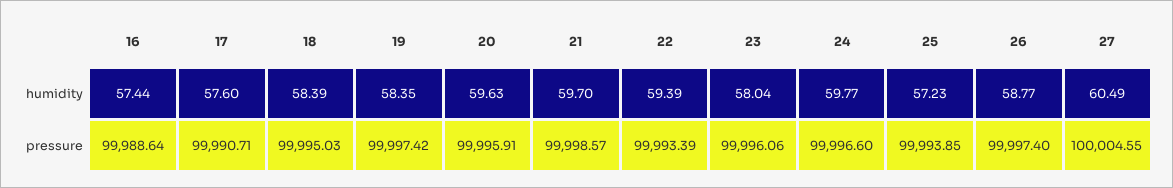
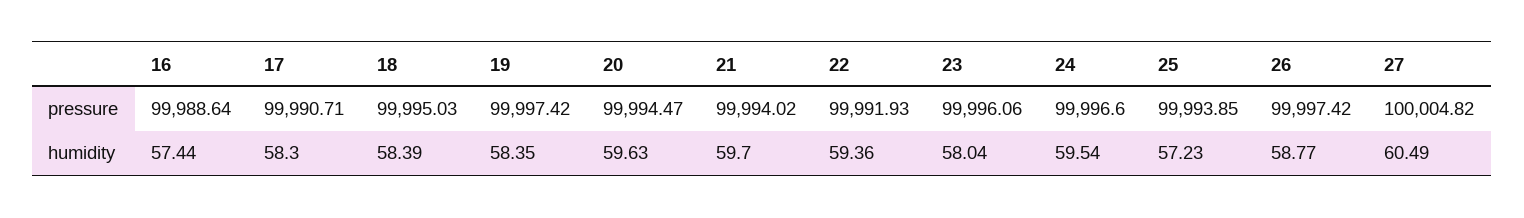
17, humidity: 57.6 -> 58.3
22, humidity: 59.39 -> 59.36
24, humidity: 59.77 -> 59.54
20, pressure: 99995.91 -> 99994.47
21, pressure: 99998.57 -> 99994.02
22, pressure: 99993.39 -> 99991.93
26, pressure: 99997.4 -> 99997.42
27, pressure: 100004.55 -> 100004.82

